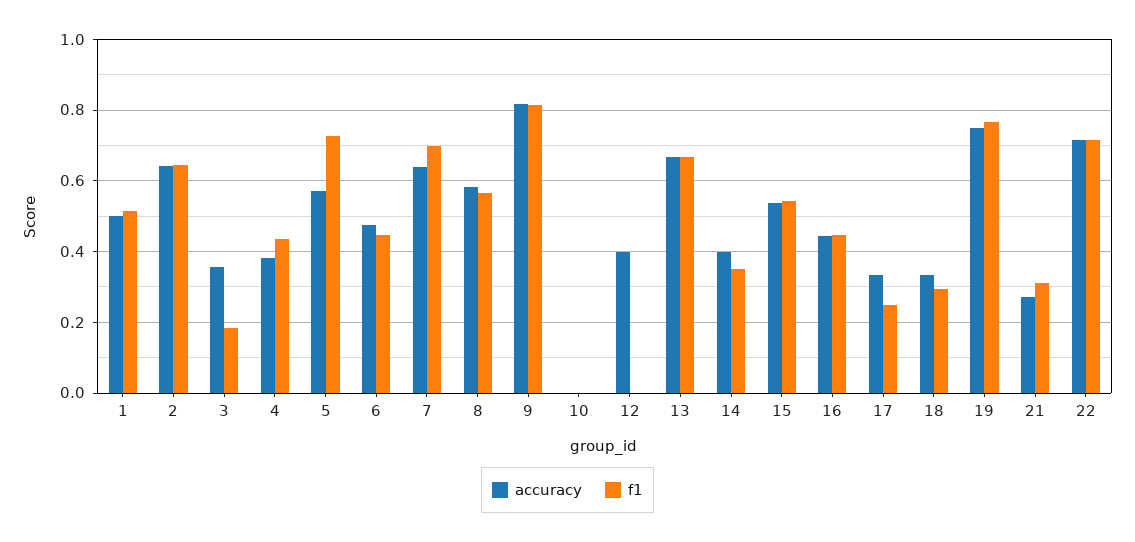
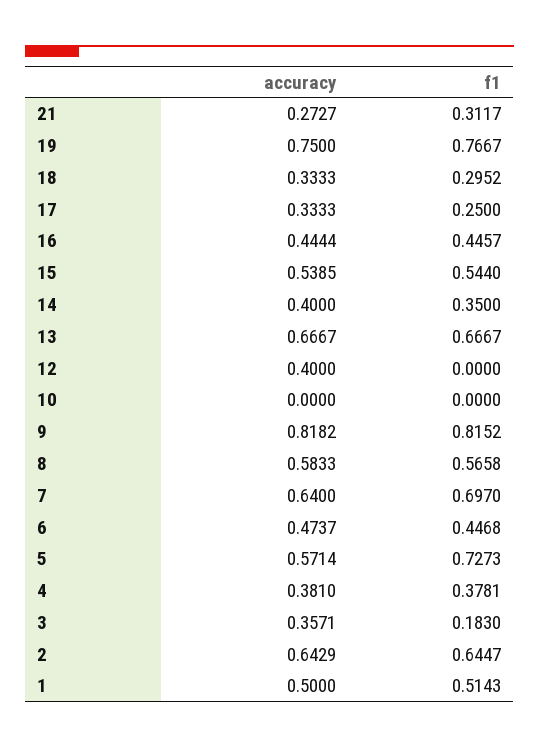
f1, 4: 0.44 -> 0.3781
accuracy, 22: 0.72 -> none
f1, 22: 0.72 -> none

